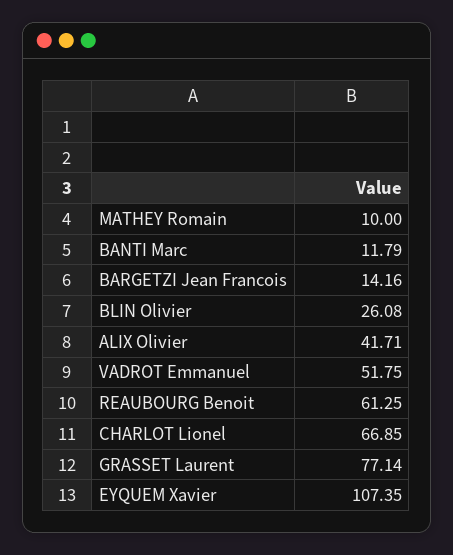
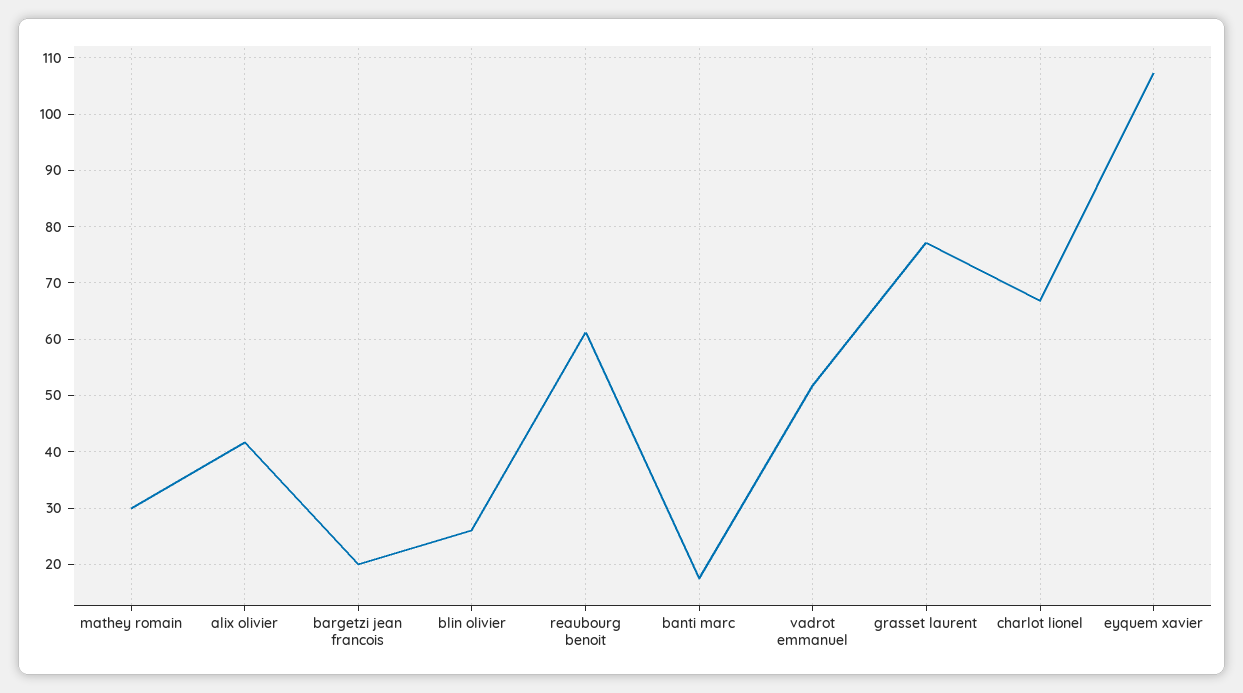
MATHEY Romain: 10 -> 30
BANTI Marc: 11.79 -> 18
BARGETZI Jean Francois: 14.16 -> 20

